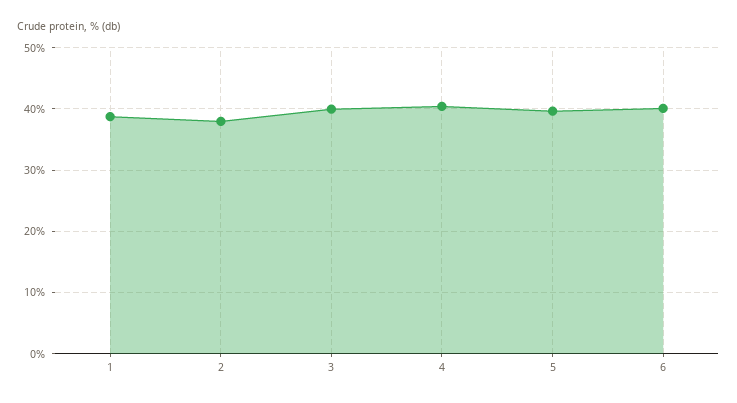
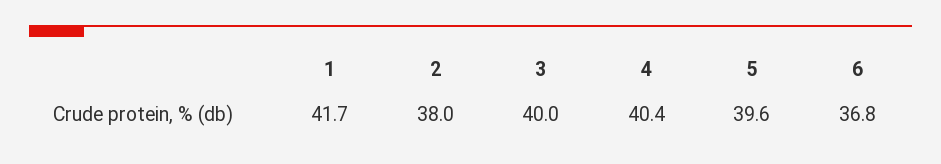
1: 39 -> 41.7
6: 40 -> 36.8

